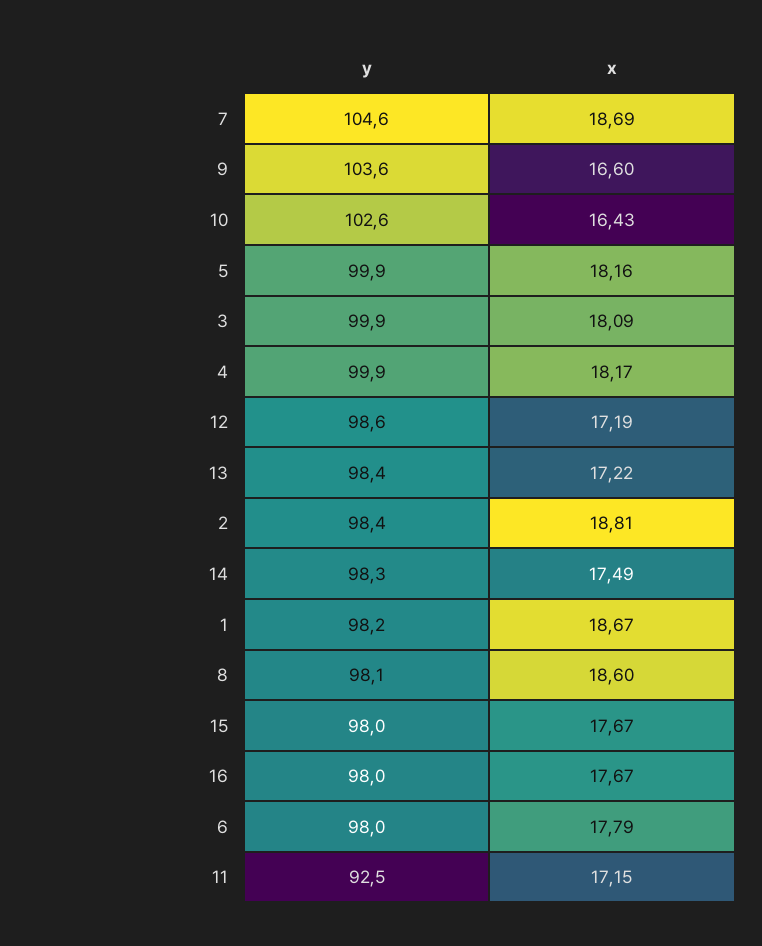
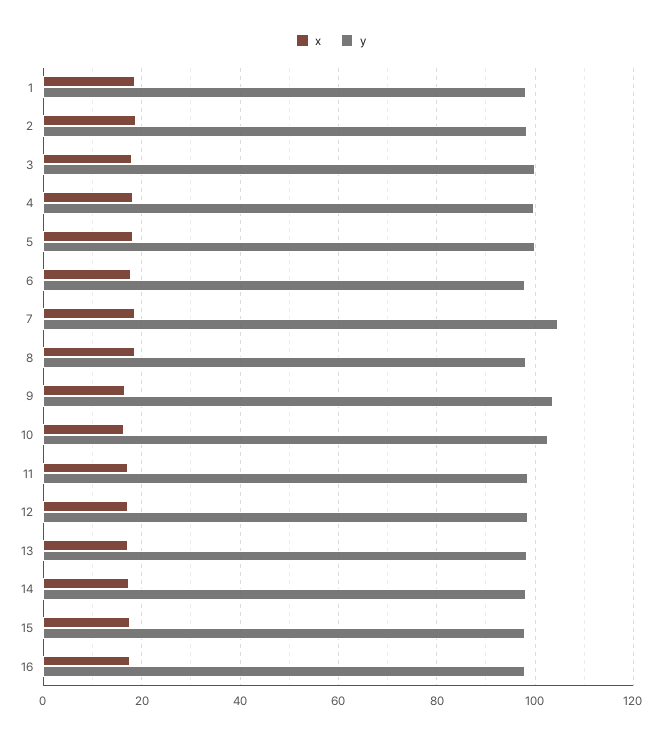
y, 11: 92.5 -> 98

